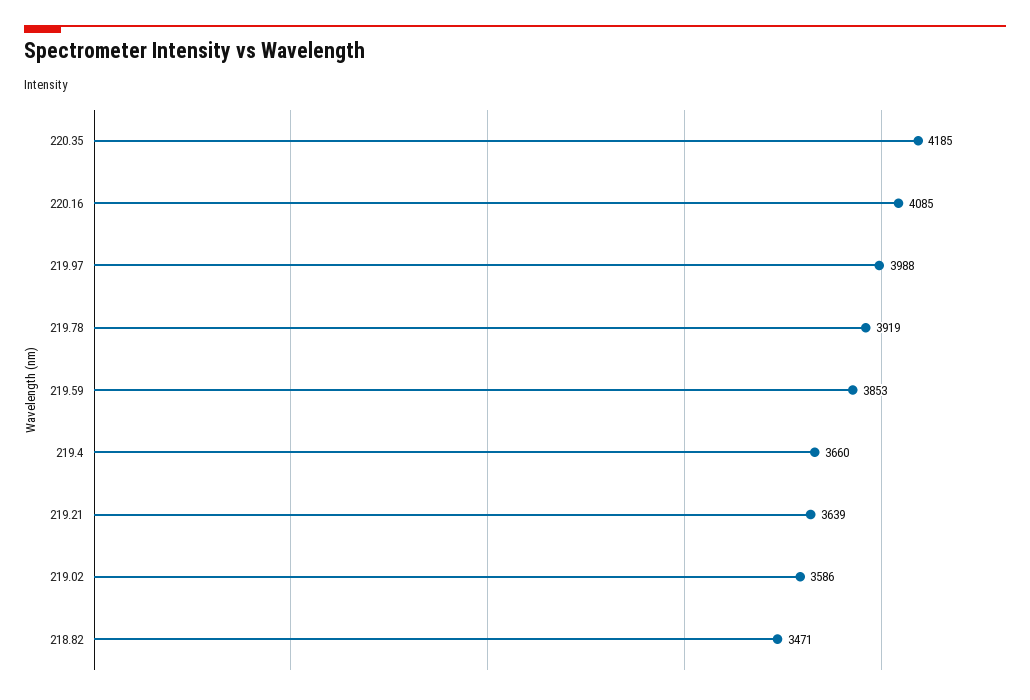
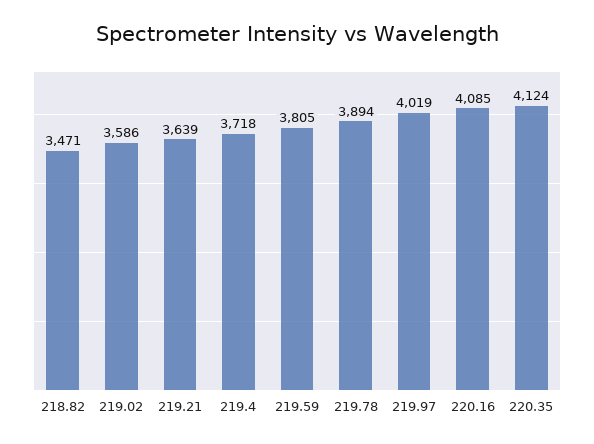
220.35: 4185 -> 4124
219.97: 3988 -> 4019
219.78: 3919 -> 3894
219.59: 3853 -> 3805
219.4: 3660 -> 3718

